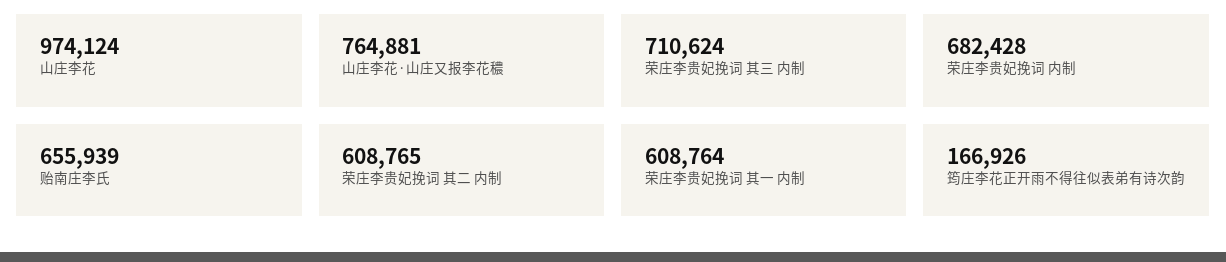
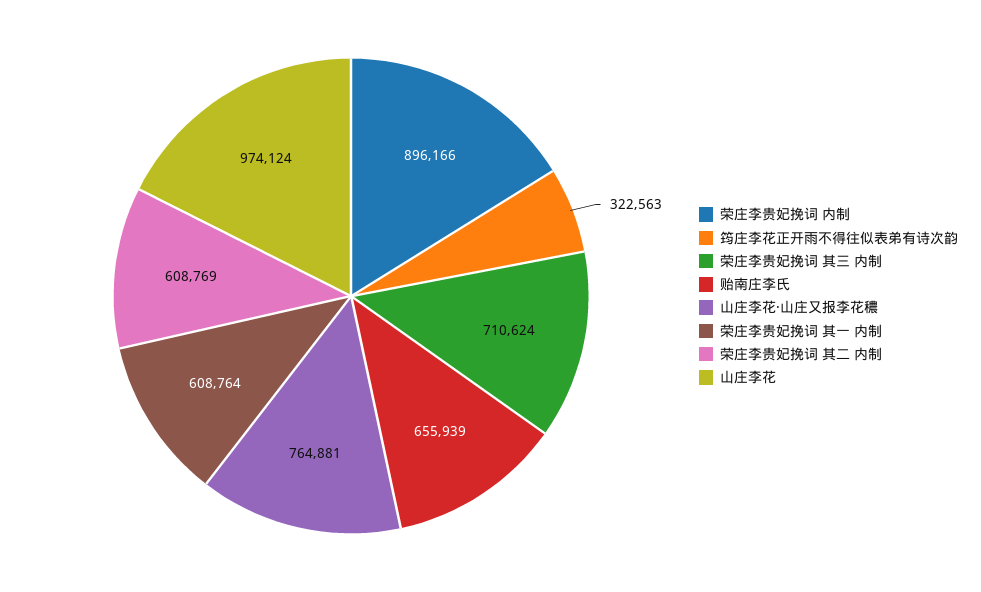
荣庄李贵妃挽词 内制: 682428 -> 896166
荣庄李贵妃挽词 其二 内制: 608765 -> 608769
筠庄李花正开雨不得往似表弟有诗次韵: 166926 -> 322563

